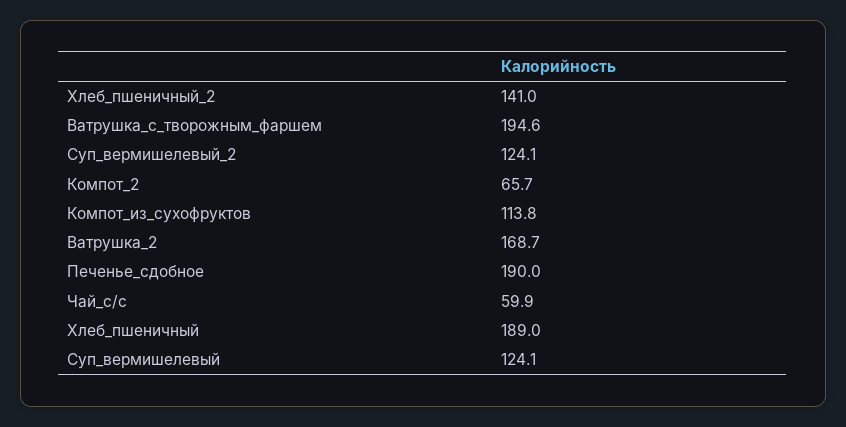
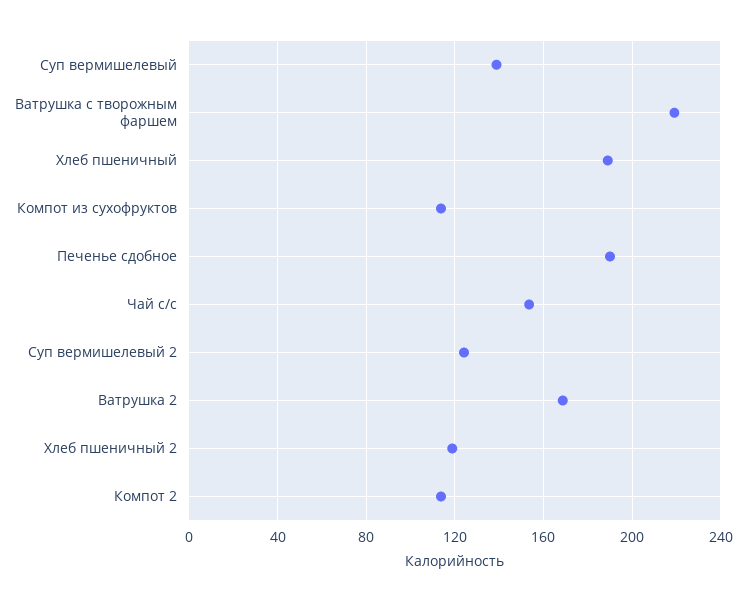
Хлеб_пшеничный_2: 141 -> 120
Ватрушка_с_творожным_фаршем: 194.6 -> 220
Компот_2: 65.7 -> 115
Чай_с/с: 59.9 -> 155
Суп_вермишелевый: 124.1 -> 140

